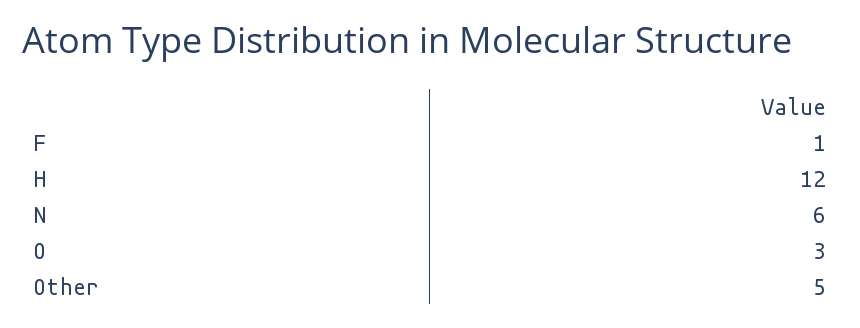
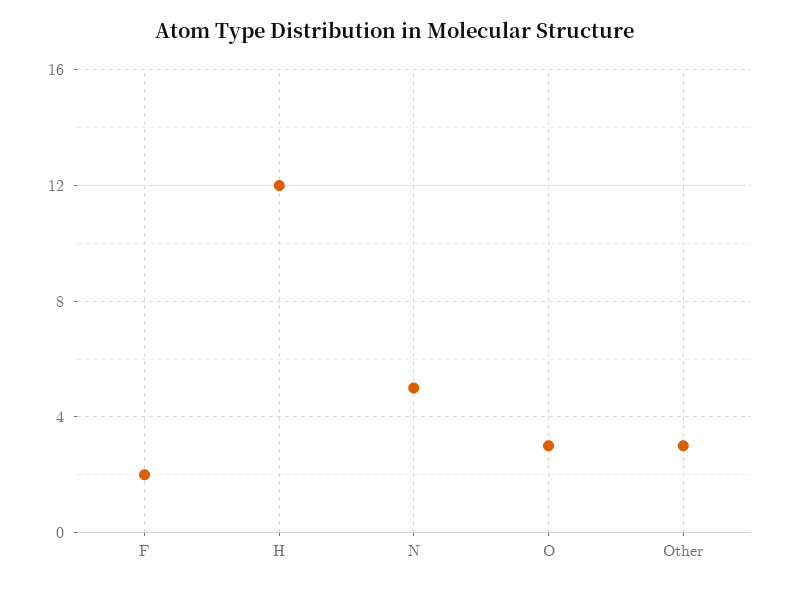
F: 1 -> 2
N: 6 -> 5
Other: 5 -> 3

